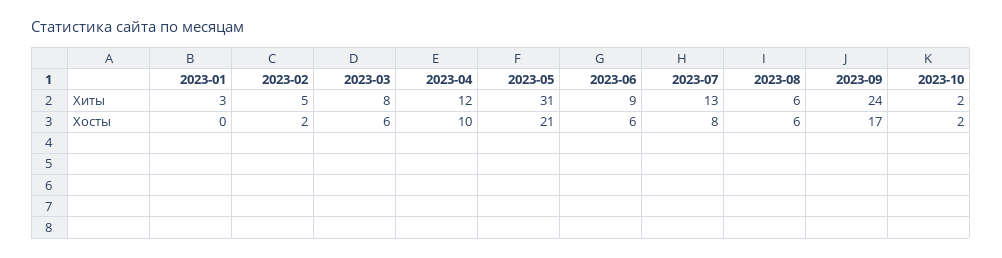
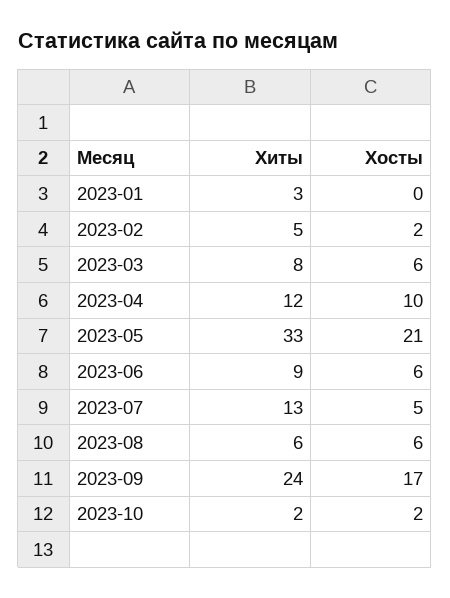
2023-05, Хиты: 31 -> 33
2023-07, Хосты: 8 -> 5

